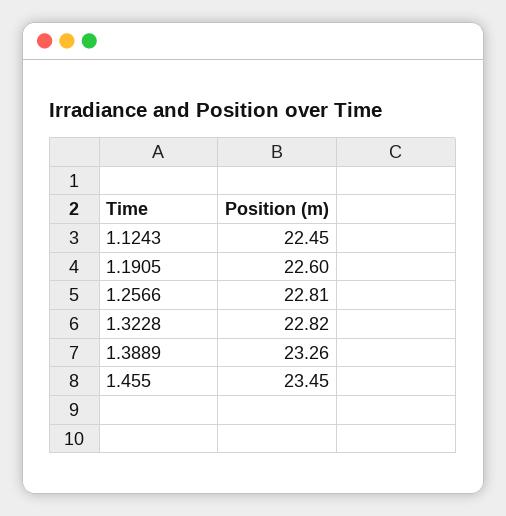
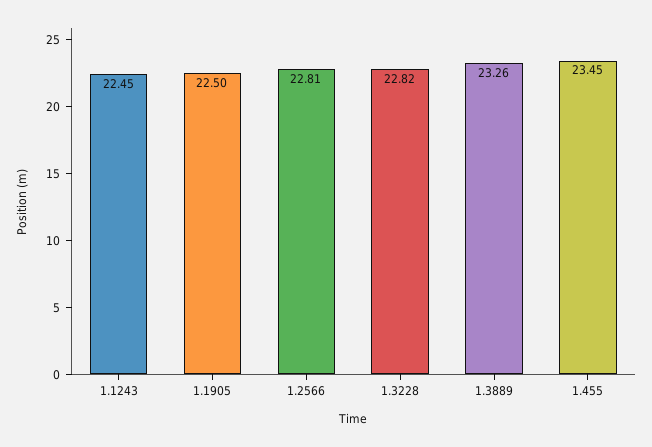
1.1905: 22.6 -> 22.5

